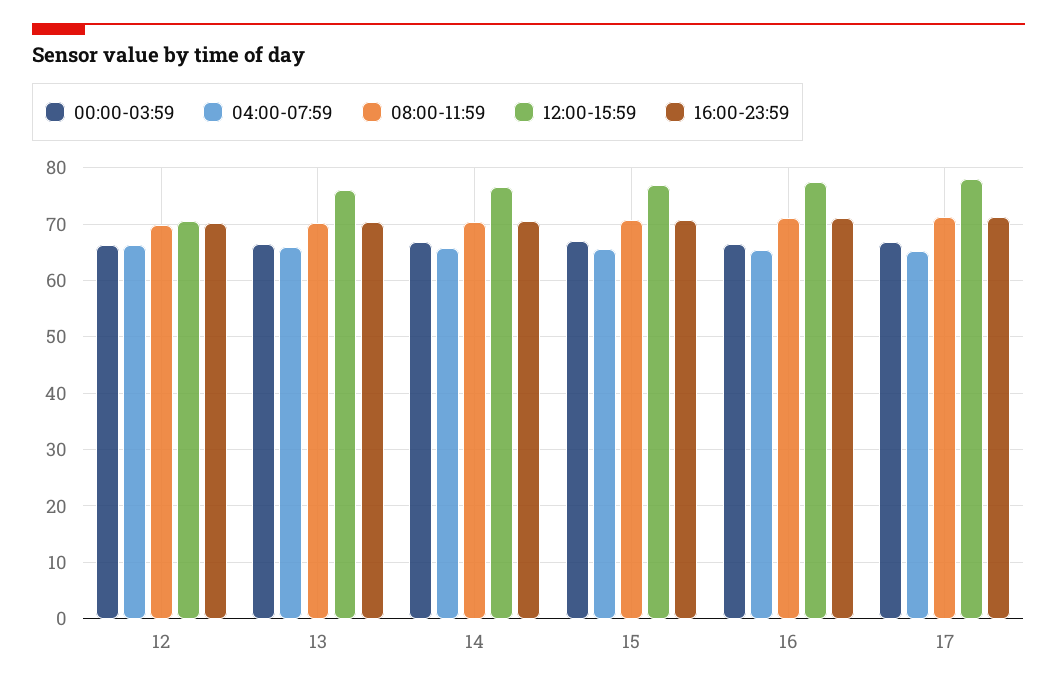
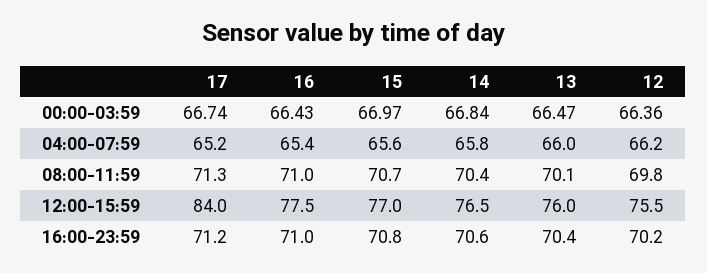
12:00-15:59, 12: 70 -> 75.5
12:00-15:59, 17: 78 -> 84

